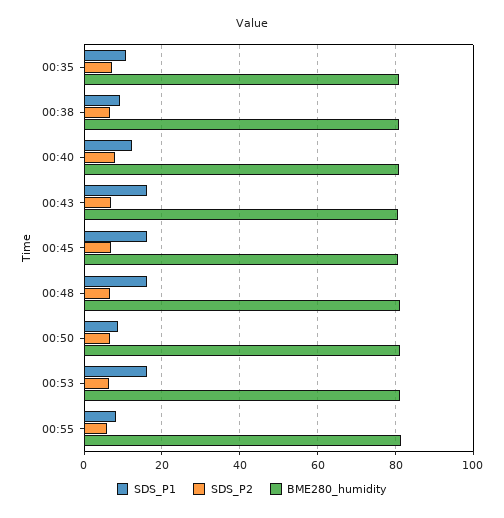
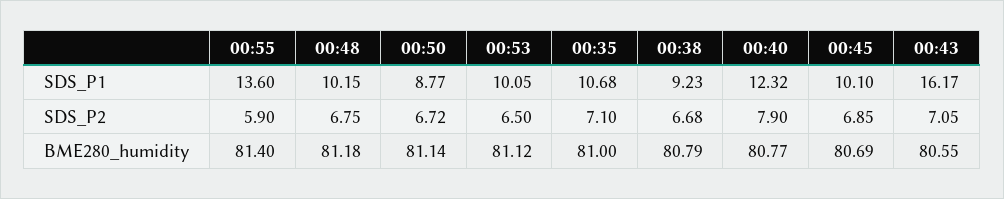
SDS_P1, 00:45: 16 -> 10.1
SDS_P1, 00:48: 16 -> 10.15
SDS_P1, 00:53: 16 -> 10.05
SDS_P1, 00:55: 8 -> 13.6

